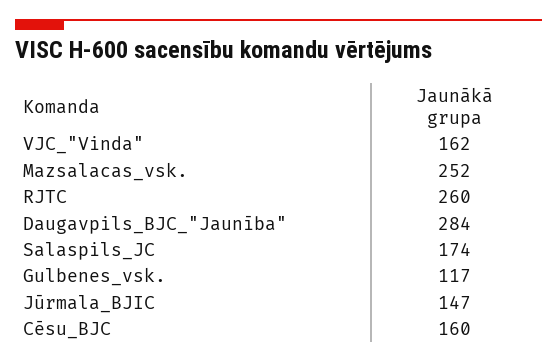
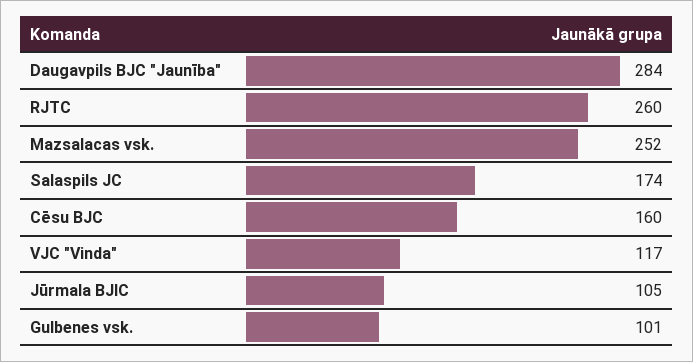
VJC_"Vinda": 162 -> 117
Gulbenes_vsk.: 117 -> 101
Jūrmala_BJIC: 147 -> 105

